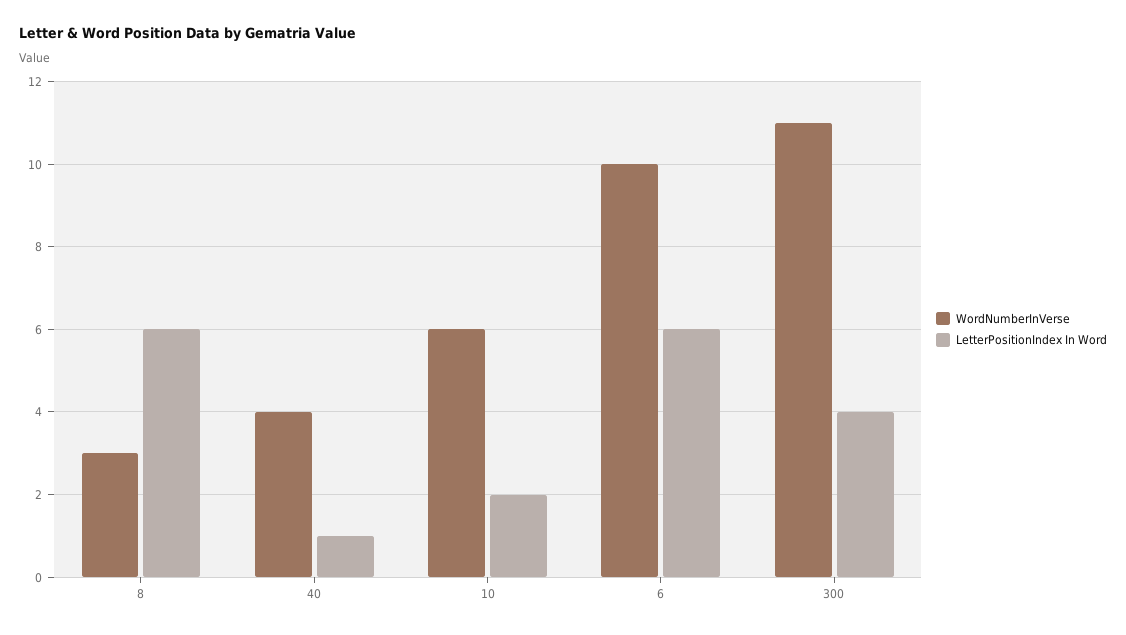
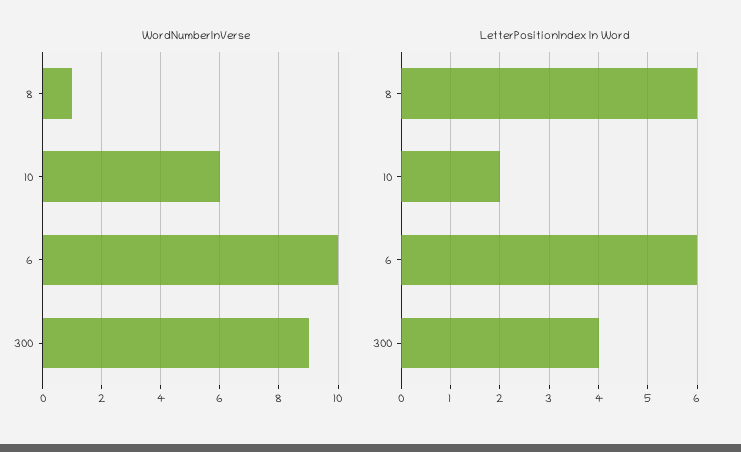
WordNumberInVerse, 8: 3 -> 1
WordNumberInVerse, 40: 4 -> none
LetterPositionIndex In Word, 40: 1 -> none
WordNumberInVerse, 300: 11 -> 9

